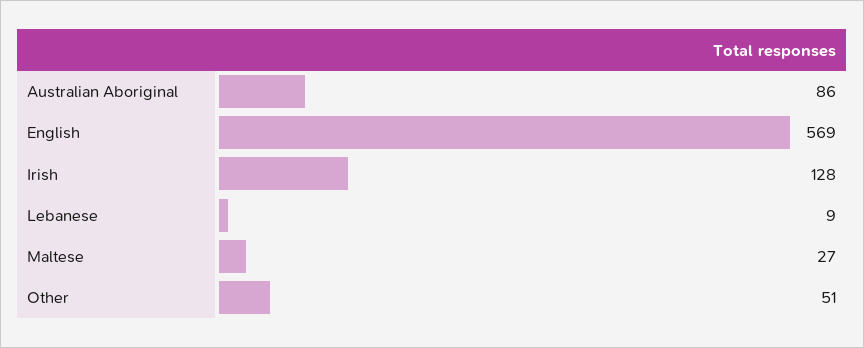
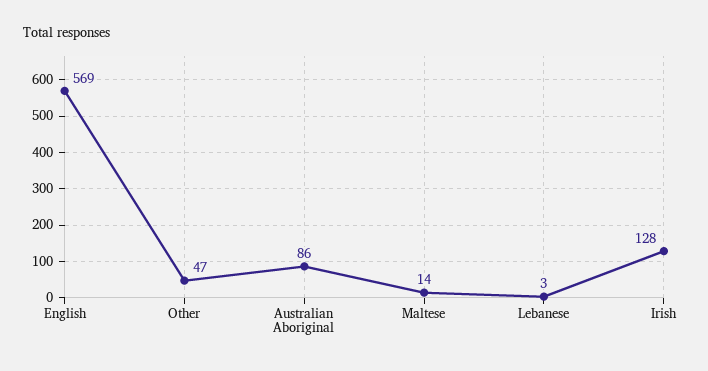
Lebanese: 9 -> 3
Maltese: 27 -> 14
Other: 51 -> 47

